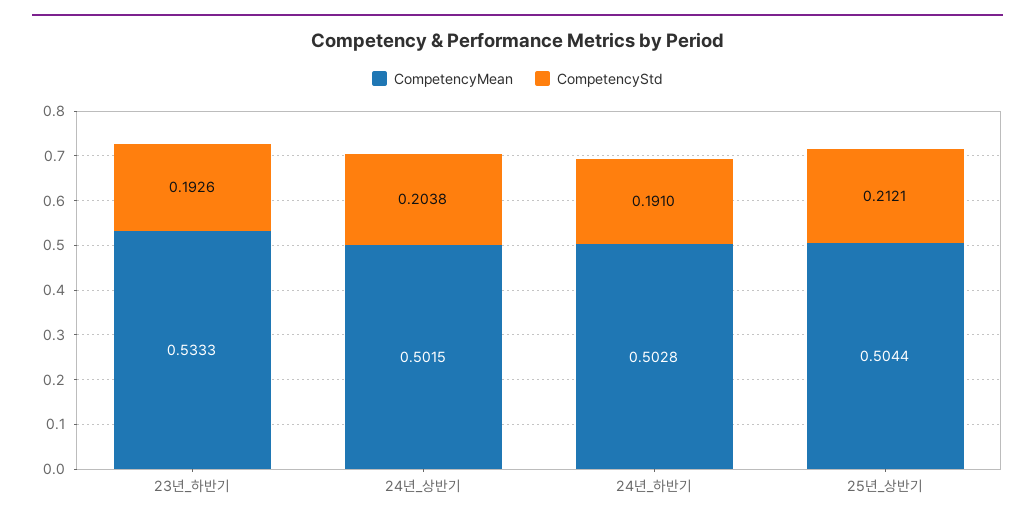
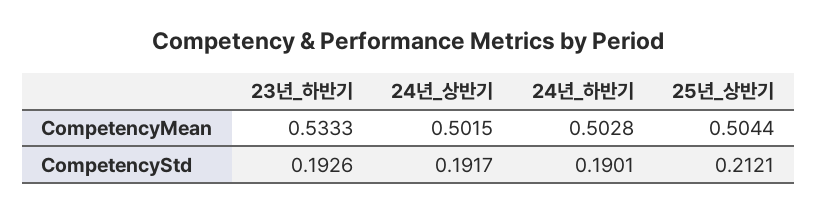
CompetencyStd, 24년_상반기: 0.2038 -> 0.1917
CompetencyStd, 24년_하반기: 0.191 -> 0.1901

